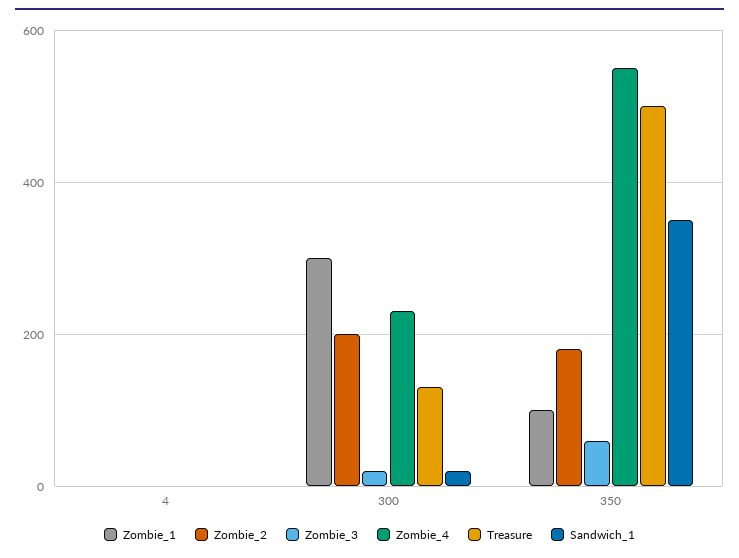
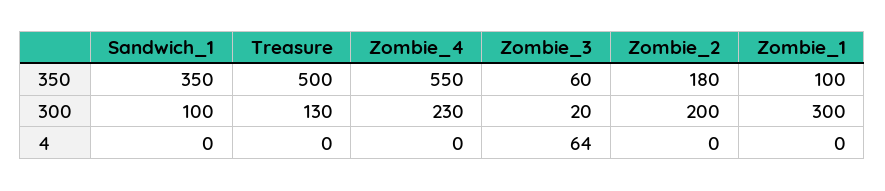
Zombie_3, 4: 0 -> 64
Sandwich_1, 300: 20 -> 100

